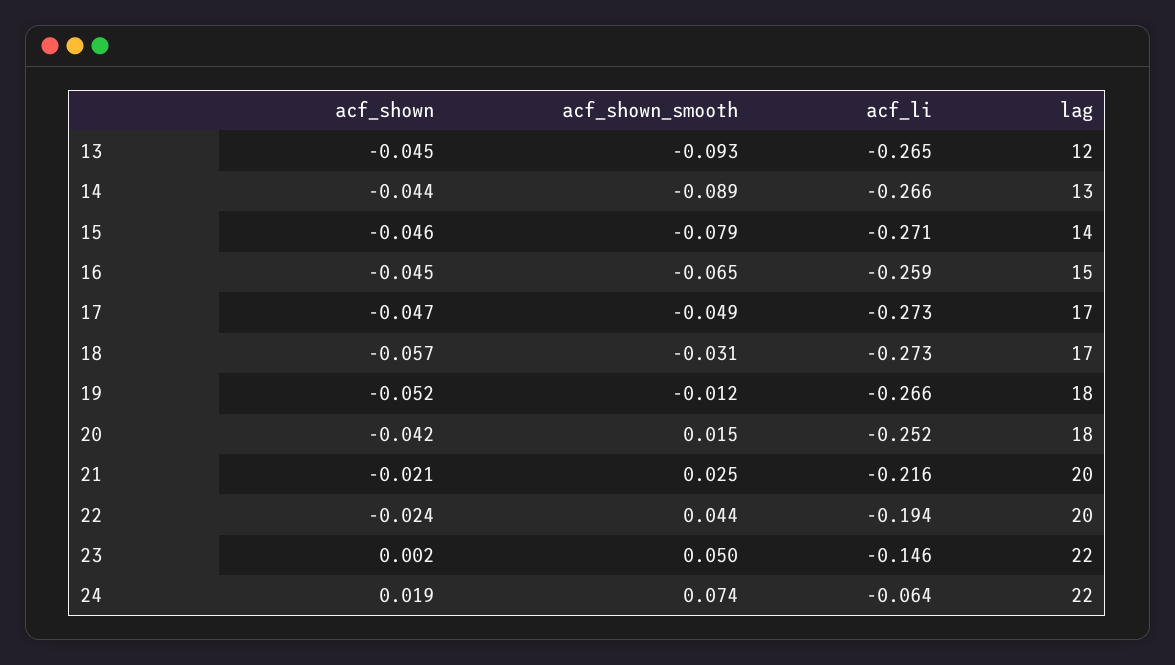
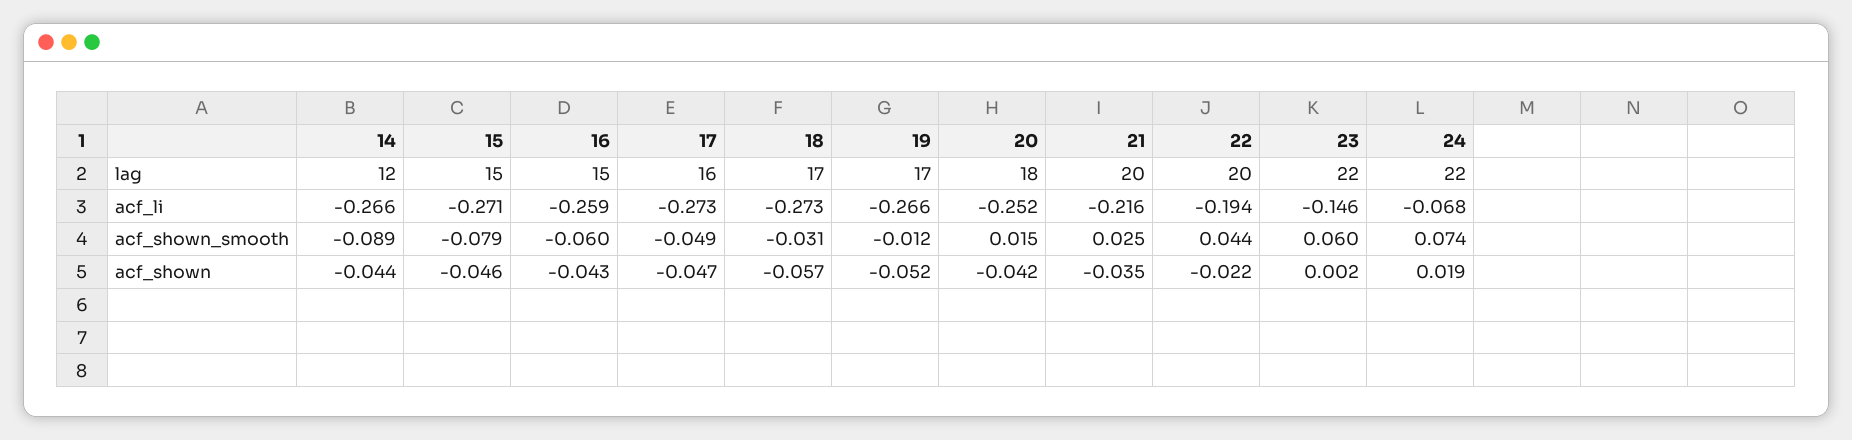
acf_shown, 13: -0.045 -> none
acf_shown_smooth, 13: -0.093 -> none
acf_li, 13: -0.265 -> none
lag, 13: 12 -> none
lag, 14: 13 -> 12
lag, 15: 14 -> 15
acf_shown, 16: -0.045 -> -0.043
acf_shown_smooth, 16: -0.065 -> -0.06
lag, 17: 17 -> 16
lag, 19: 18 -> 17
acf_shown, 21: -0.021 -> -0.035
acf_shown, 22: -0.024 -> -0.022
acf_shown_smooth, 23: 0.05 -> 0.06
acf_li, 24: -0.064 -> -0.068

